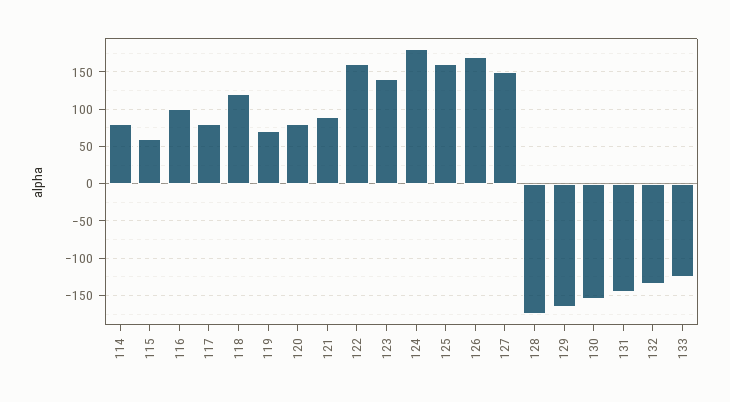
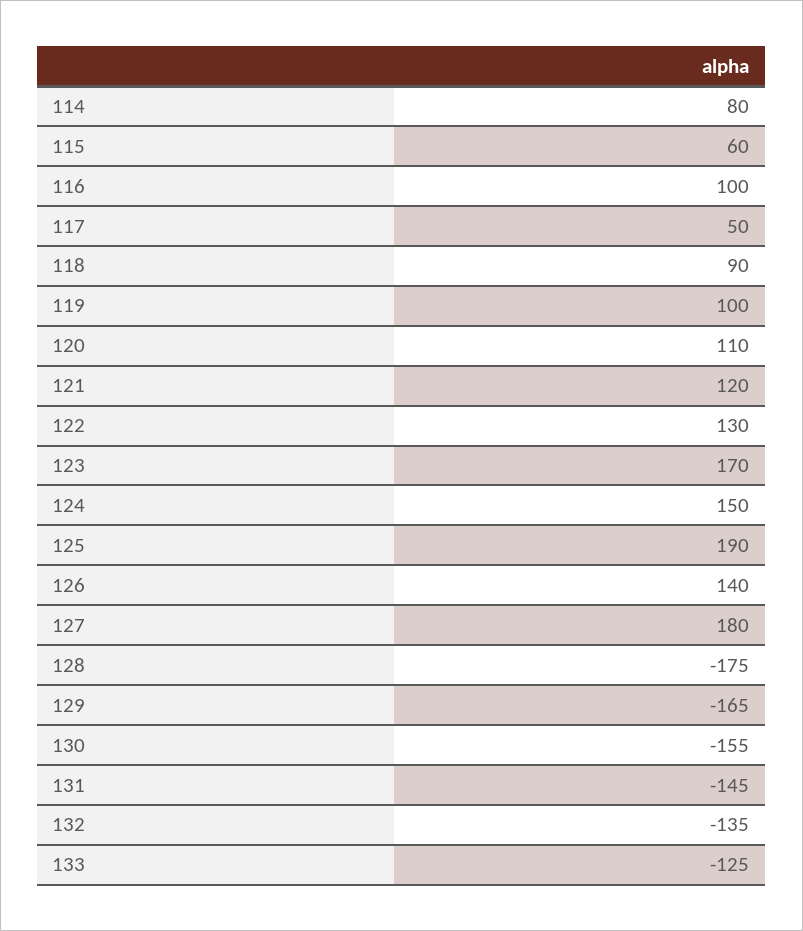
117: 80 -> 50
118: 120 -> 90
119: 70 -> 100
120: 80 -> 110
121: 90 -> 120
122: 160 -> 130
123: 140 -> 170
124: 180 -> 150
125: 160 -> 190
126: 170 -> 140
127: 150 -> 180

